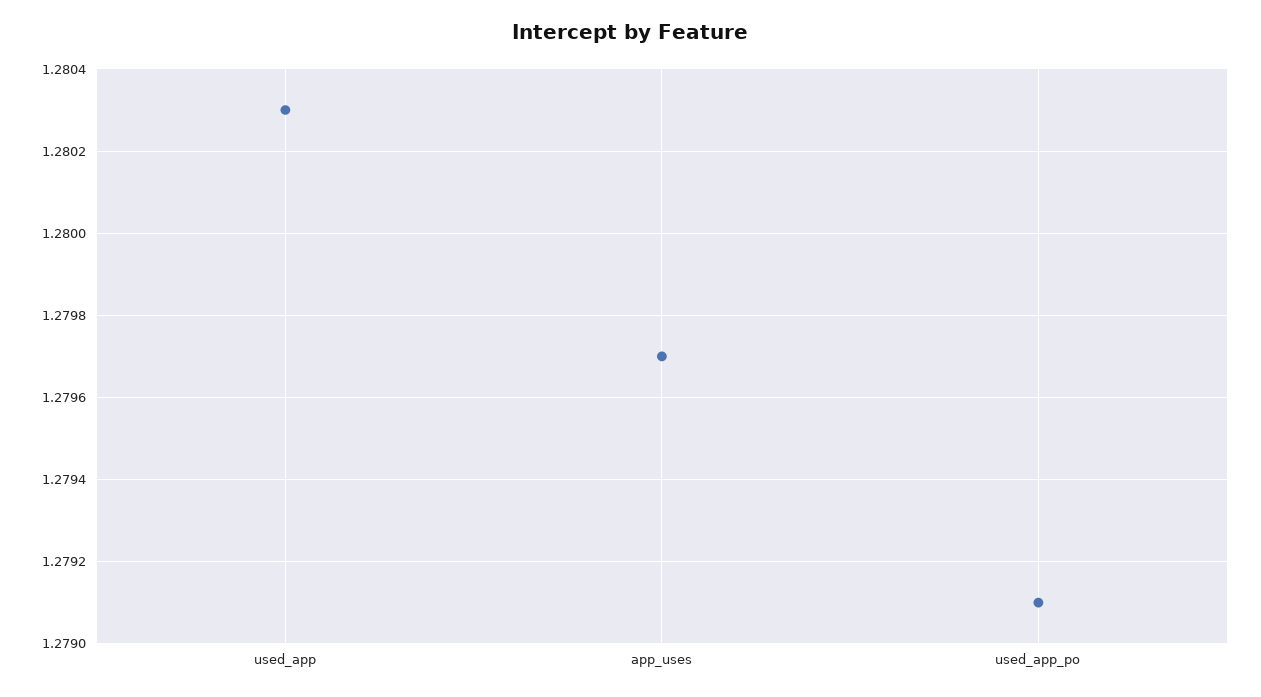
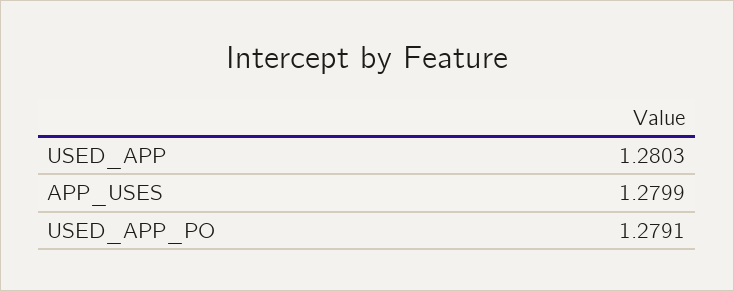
app_uses: 1.2797 -> 1.2799

